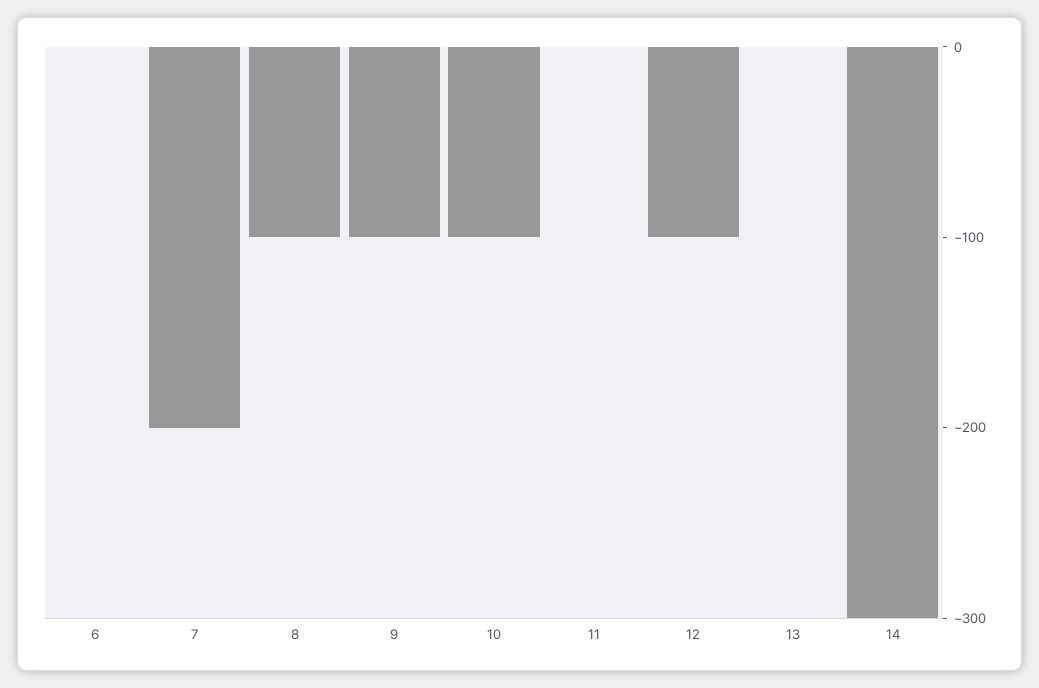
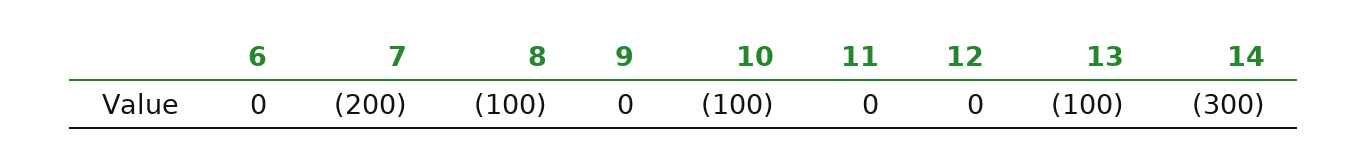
9: -100 -> 0
12: -100 -> 0
13: 0 -> -100

